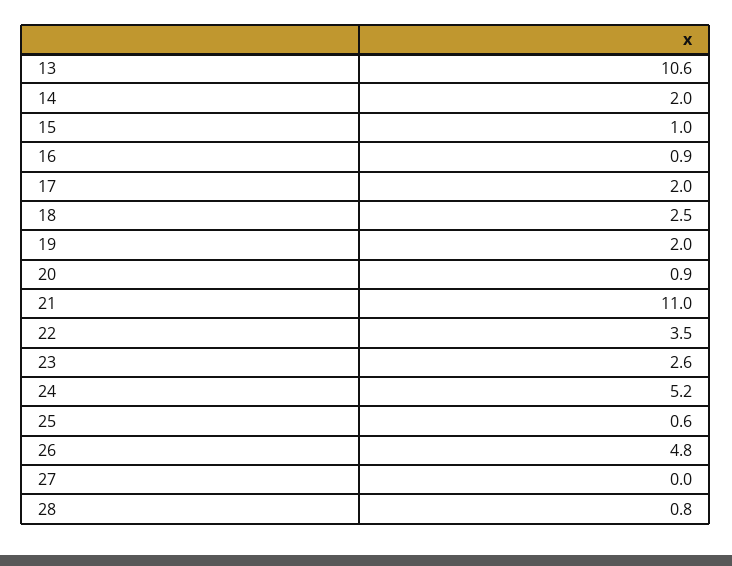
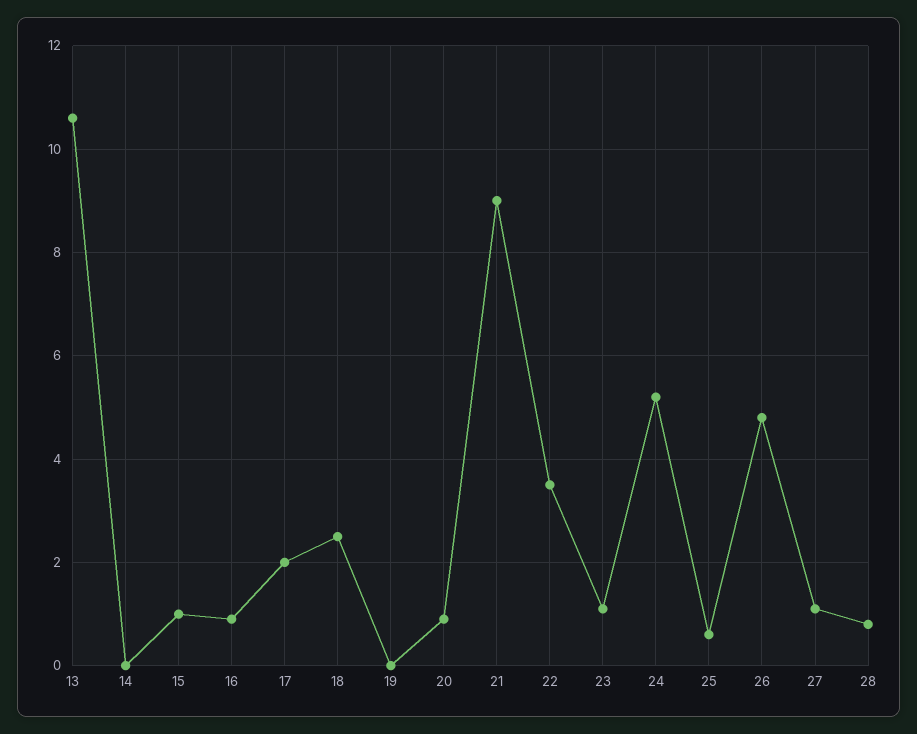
14: 2 -> 0
19: 2 -> 0
21: 11 -> 9
23: 2.6 -> 1
27: 0 -> 1

